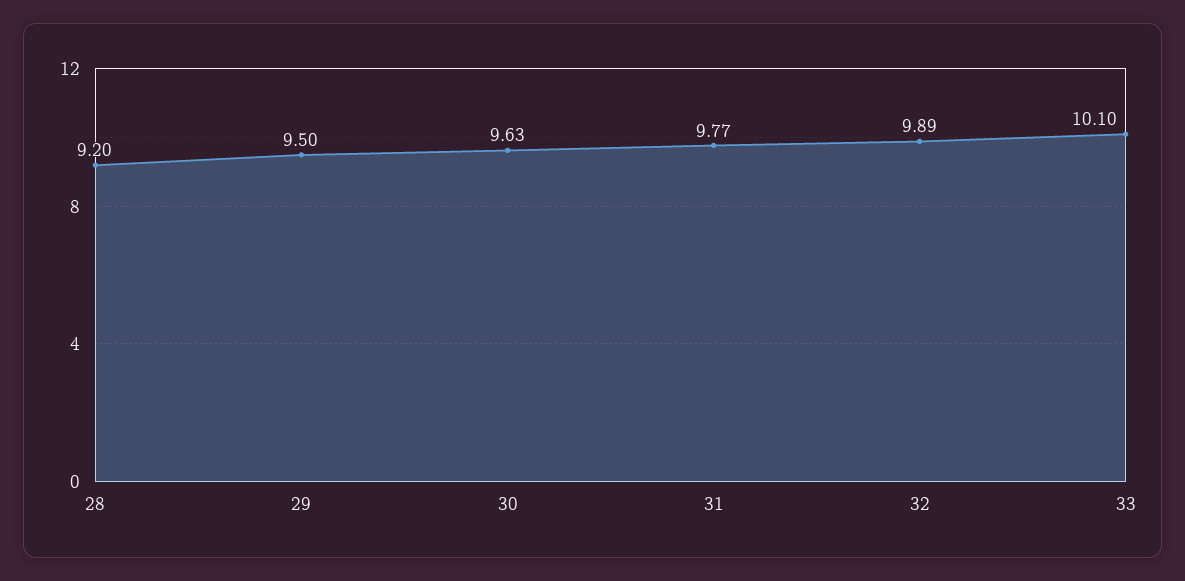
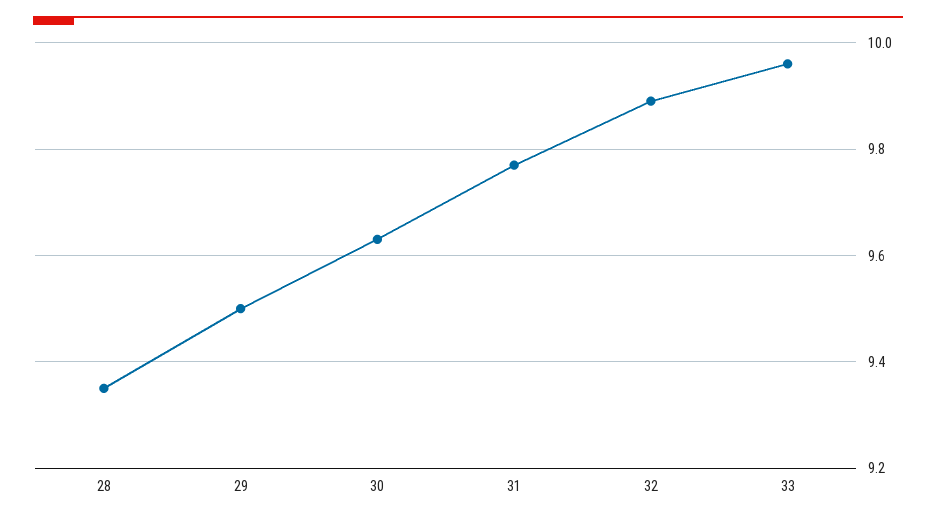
28: 9.2 -> 9.35
33: 10.1 -> 9.95

